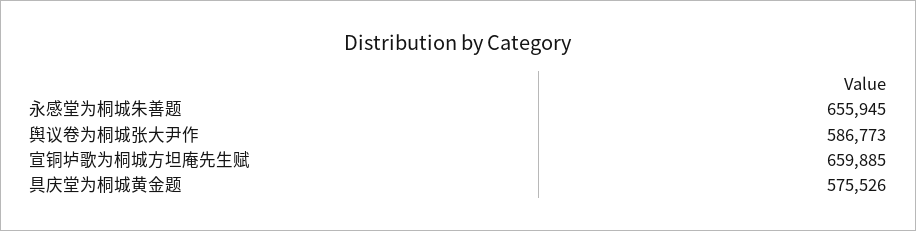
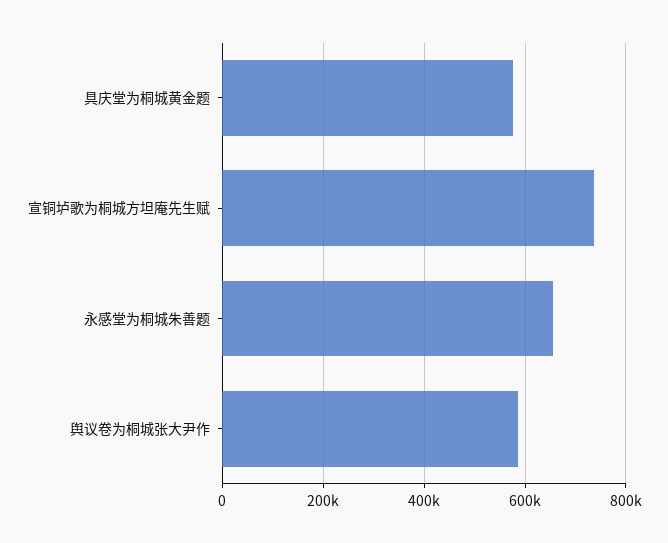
宣铜垆歌为桐城方坦庵先生赋: 659885 -> 740000

